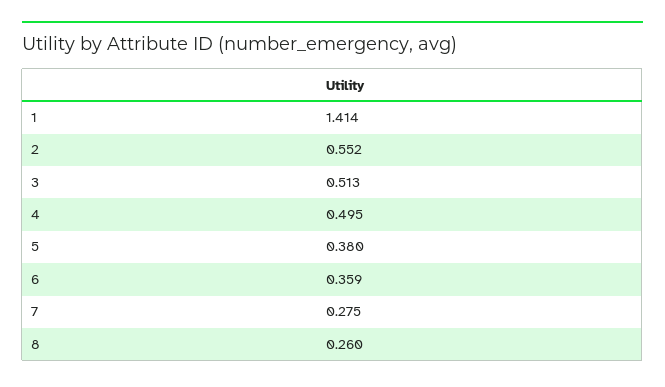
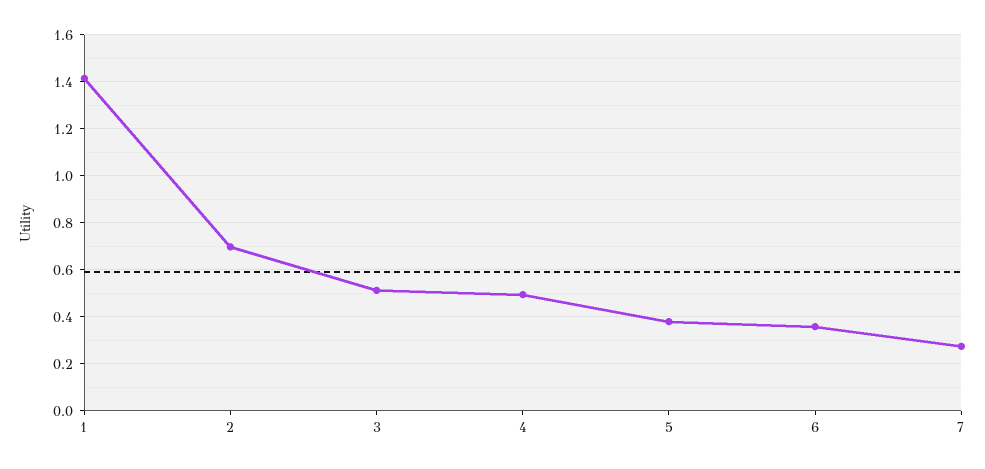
2: 0.552 -> 0.7
8: 0.26 -> none

